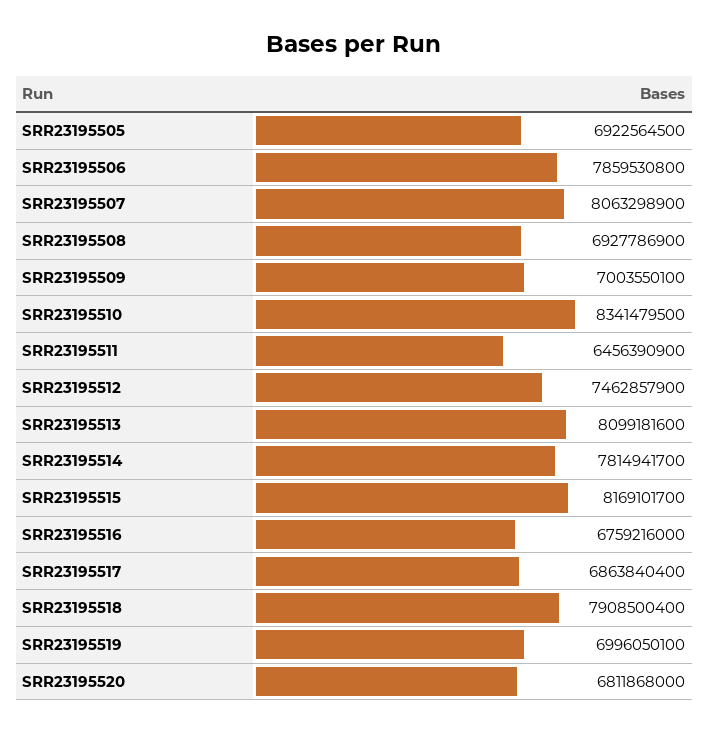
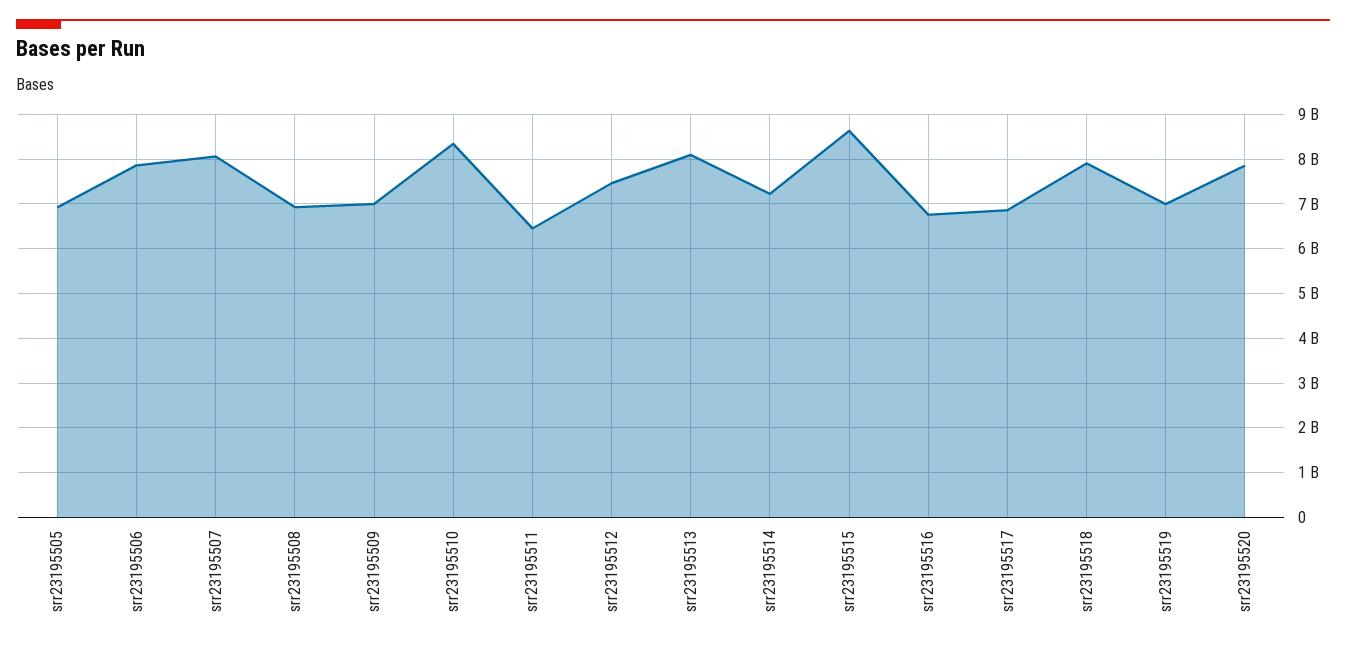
SRR23195514: 7814941700 -> 7200000000
SRR23195515: 8169101700 -> 8600000000
SRR23195520: 6811868000 -> 7800000000

